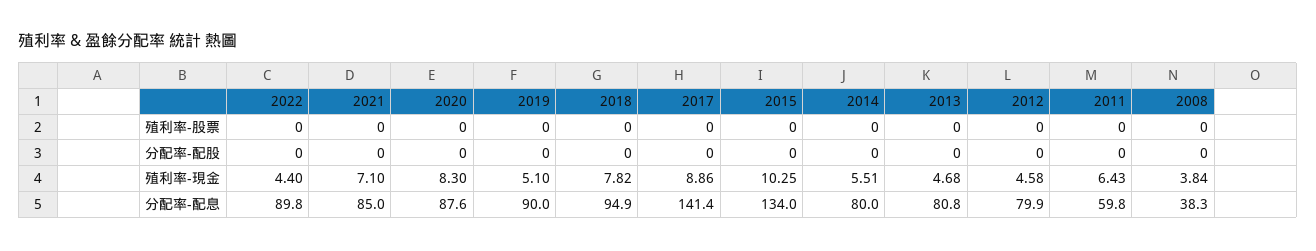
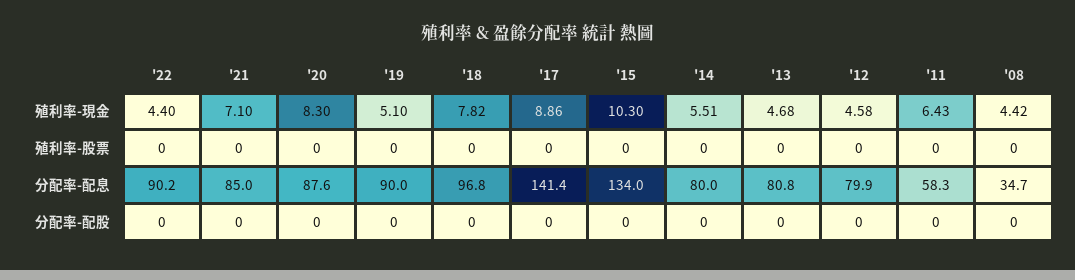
2015, 殖利率-現金: 10.25 -> 10.3
2008, 殖利率-現金: 3.84 -> 4.42
2022, 分配率-配息: 89.8 -> 90.2
2018, 分配率-配息: 94.9 -> 96.8
2011, 分配率-配息: 59.8 -> 58.3
2008, 分配率-配息: 38.3 -> 34.7

